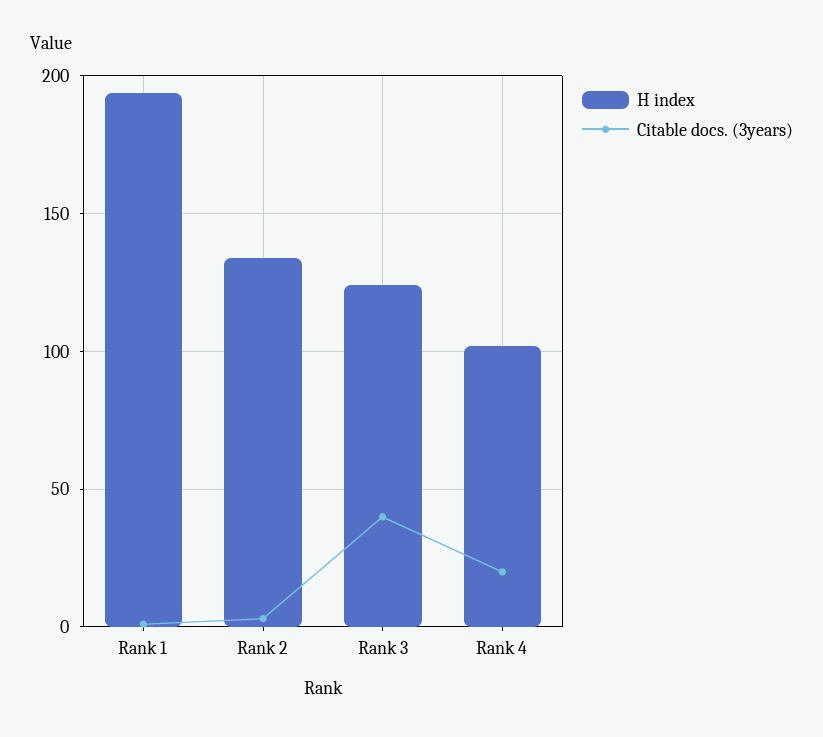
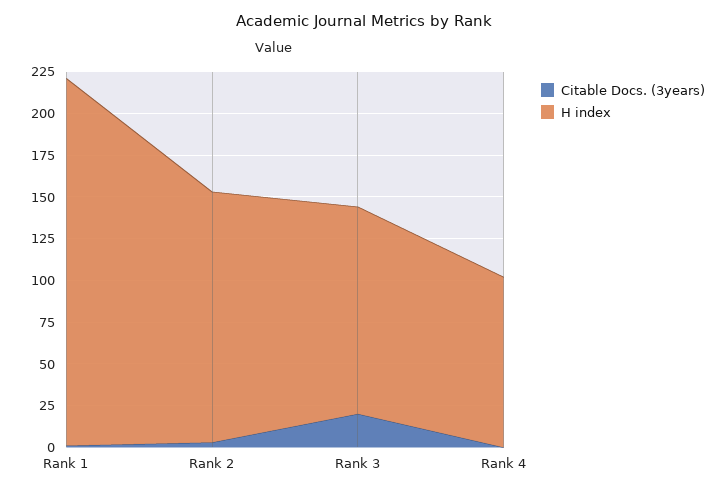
H index, Rank 1: 195 -> 220
H index, Rank 2: 135 -> 150
Citable docs. (3years), Rank 3: 40 -> 20
Citable docs. (3years), Rank 4: 20 -> 0

